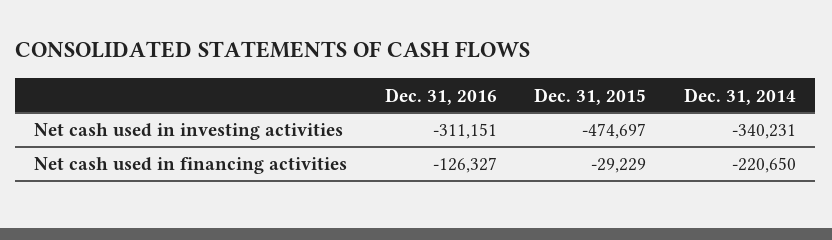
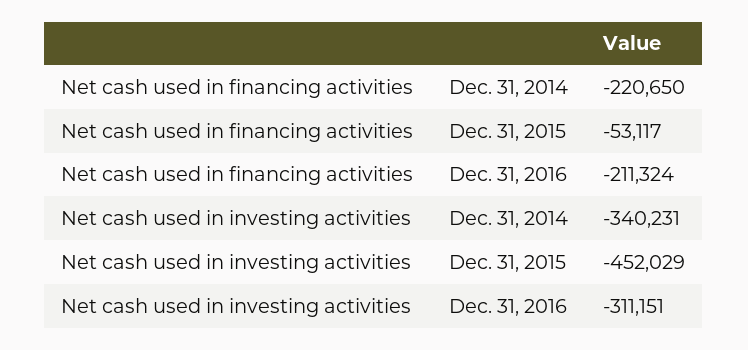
Dec. 31, 2015, Net cash used in investing activities: -474697 -> -452029
Dec. 31, 2016, Net cash used in financing activities: -126327 -> -211324
Dec. 31, 2015, Net cash used in financing activities: -29229 -> -53117

